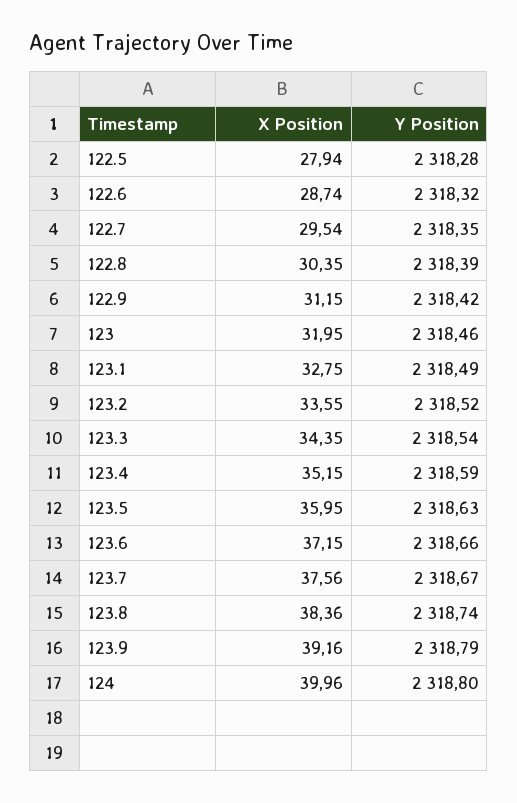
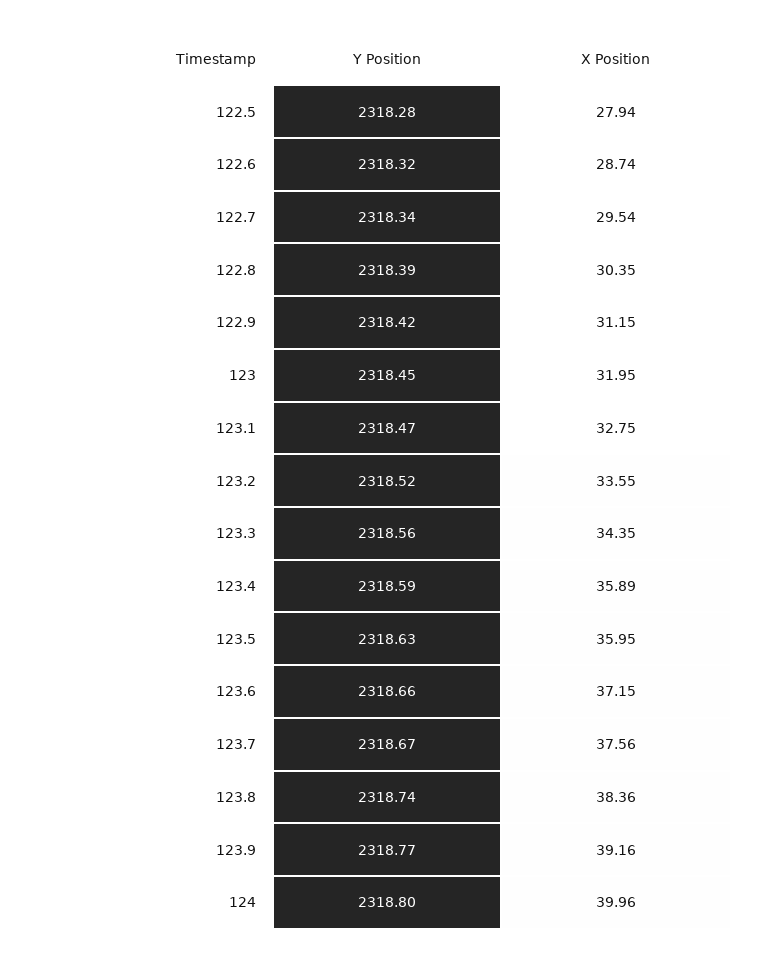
Y Position, 122.7: 2318.35 -> 2318.34
Y Position, 123: 2318.46 -> 2318.45
Y Position, 123.1: 2318.49 -> 2318.47
Y Position, 123.3: 2318.54 -> 2318.56
X Position, 123.4: 35.15 -> 35.89
Y Position, 123.9: 2318.79 -> 2318.77

